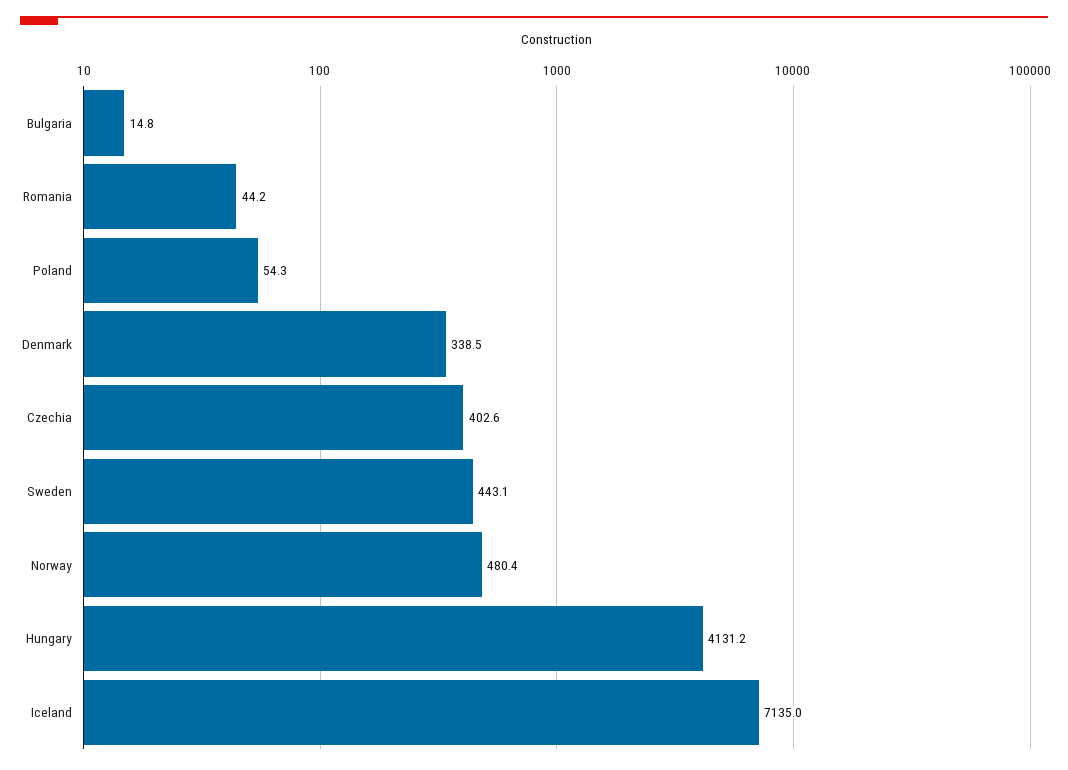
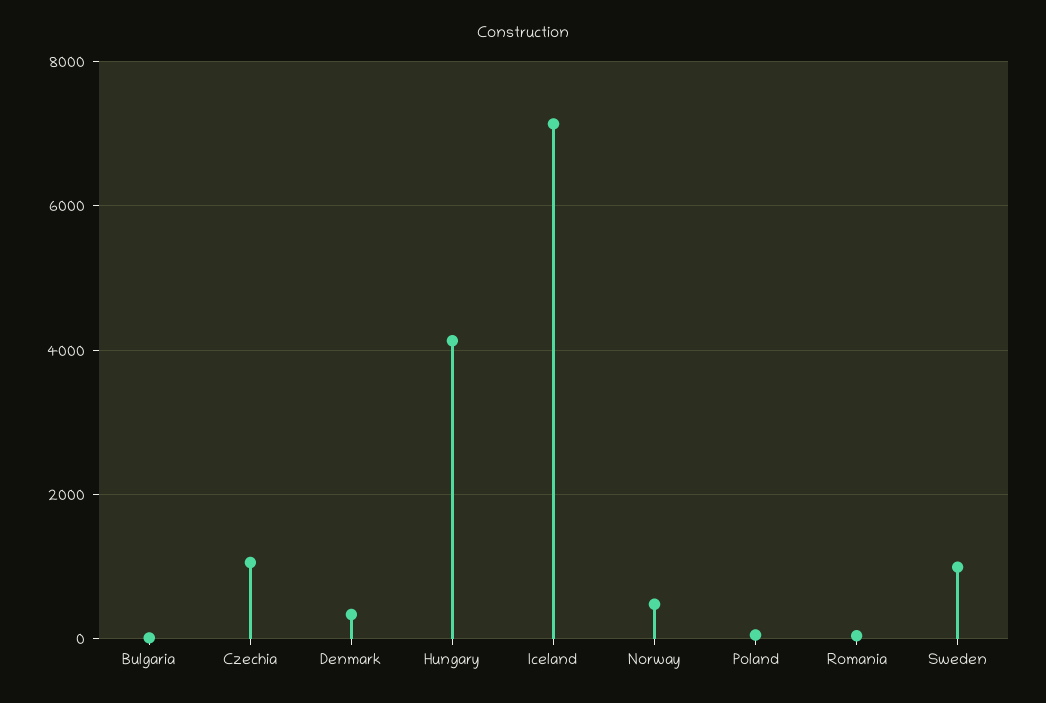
Czechia: 402.6 -> 1000
Sweden: 443.1 -> 1000

